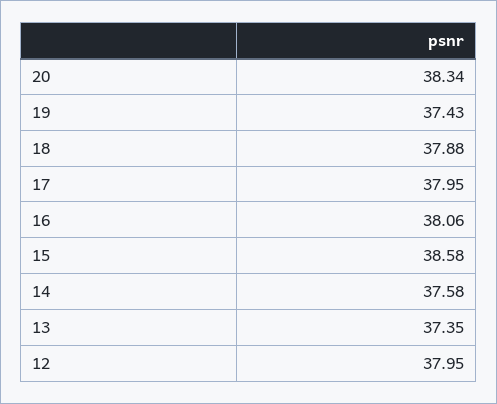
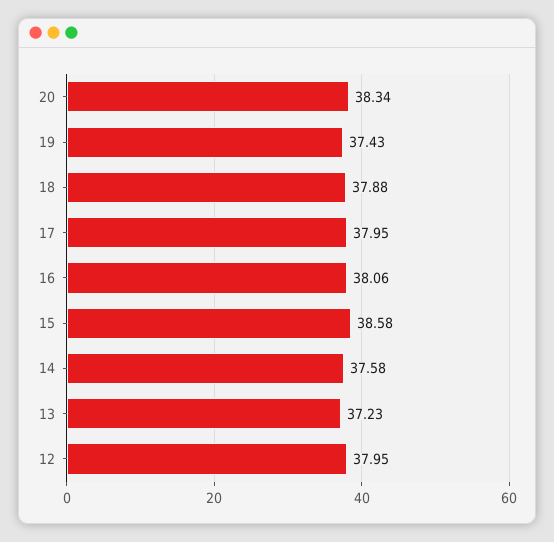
13: 37.35 -> 37.23

